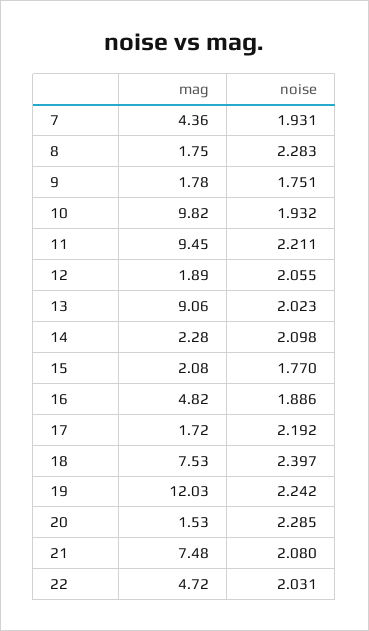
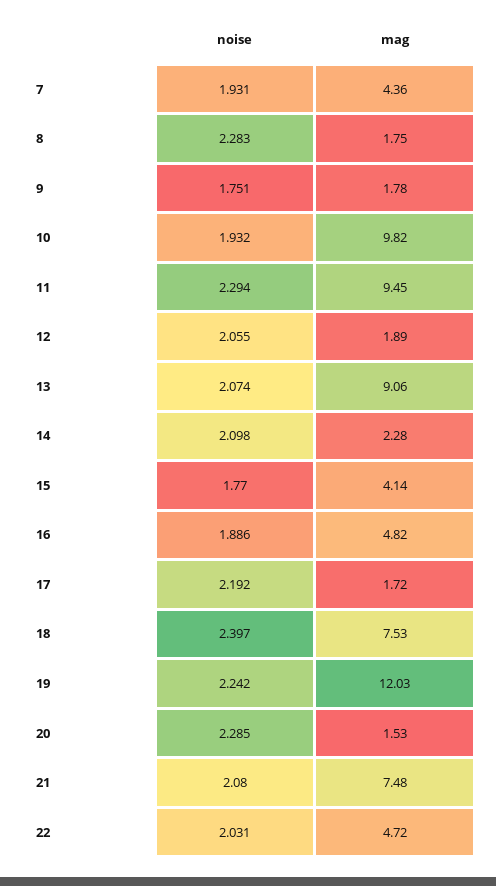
noise, 11: 2.211 -> 2.294
noise, 13: 2.023 -> 2.074
mag, 15: 2.08 -> 4.14

